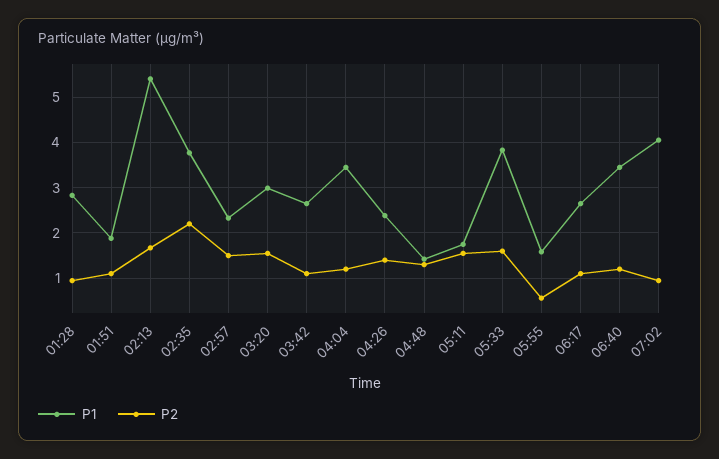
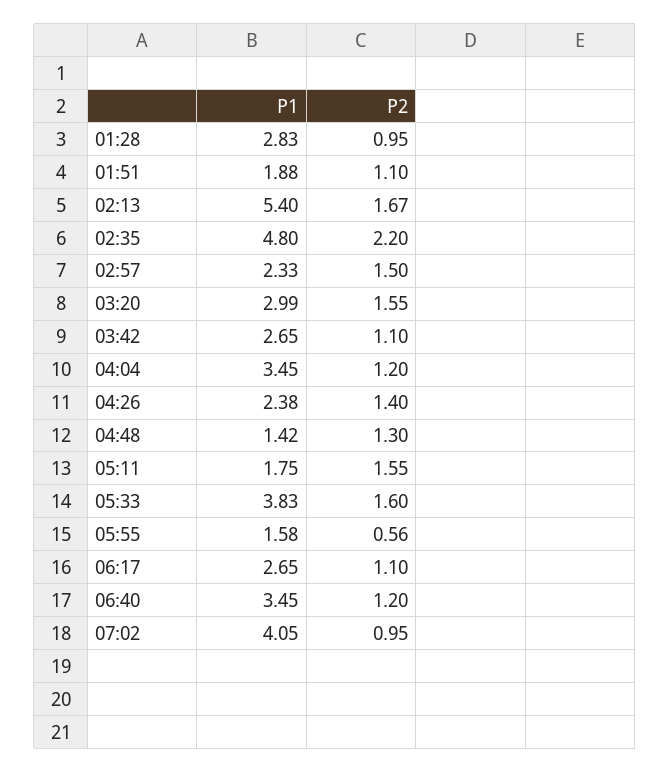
P1, 02:35: 3.8 -> 4.8

